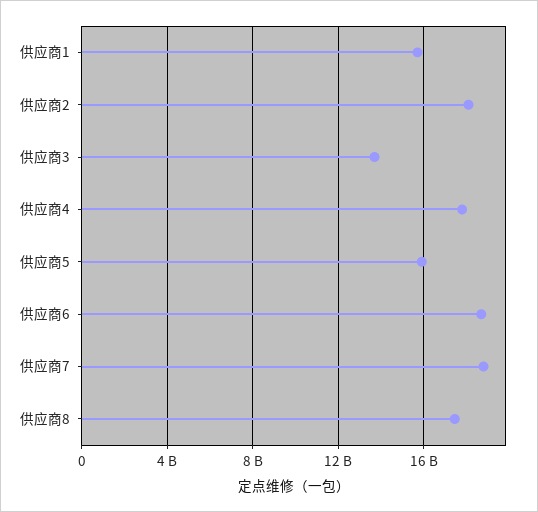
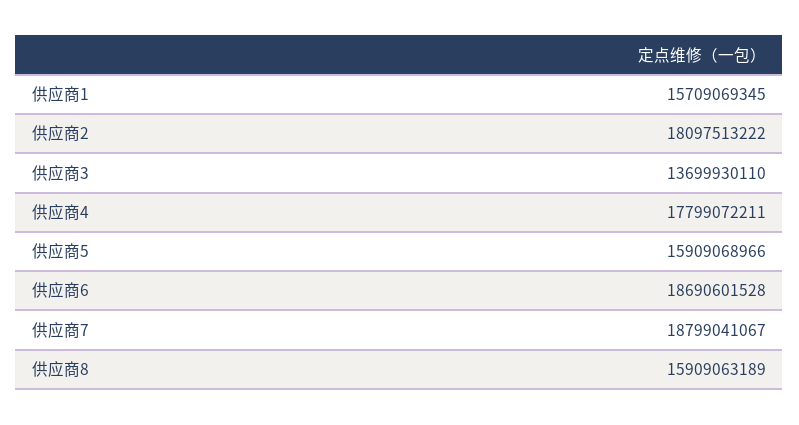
供应商8: 17500000000 -> 15909063189

